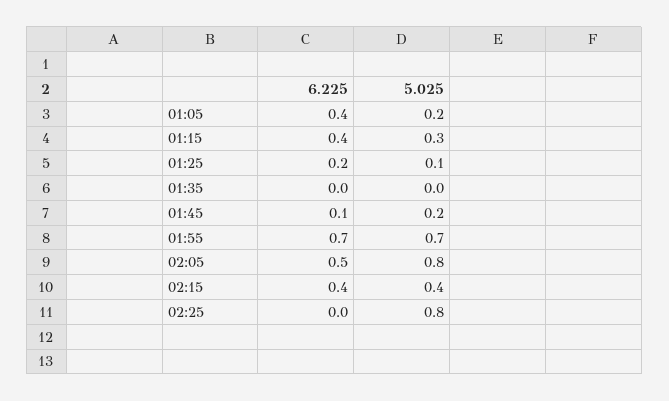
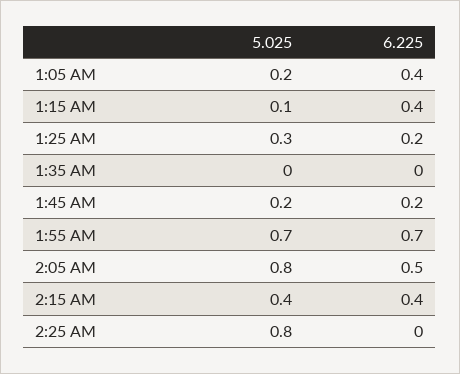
5.025, 01:15: 0.3 -> 0.1
5.025, 01:25: 0.1 -> 0.3
6.225, 01:45: 0.1 -> 0.2

